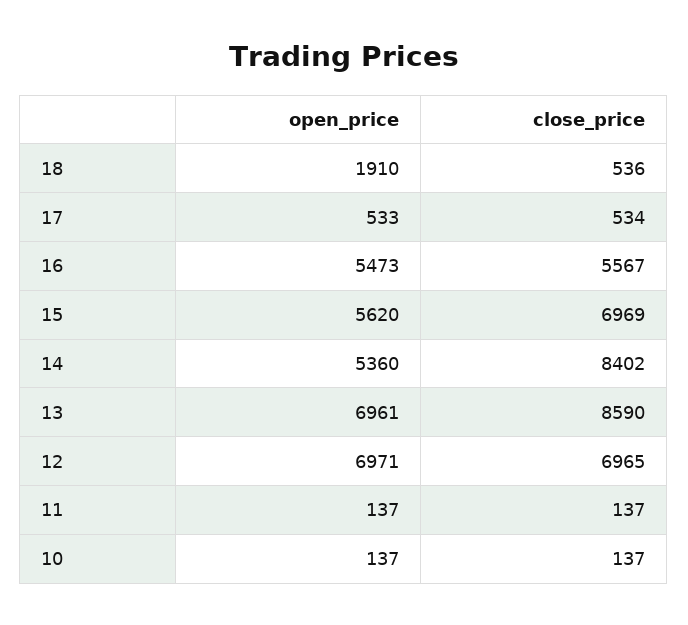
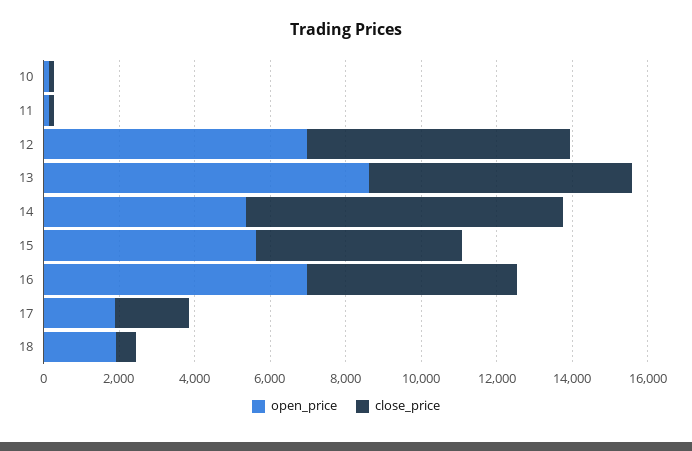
open_price, 17: 533 -> 2000
close_price, 17: 534 -> 2000
open_price, 16: 5473 -> 7000
close_price, 15: 6969 -> 5500
open_price, 13: 6961 -> 8500
close_price, 13: 8590 -> 7000

